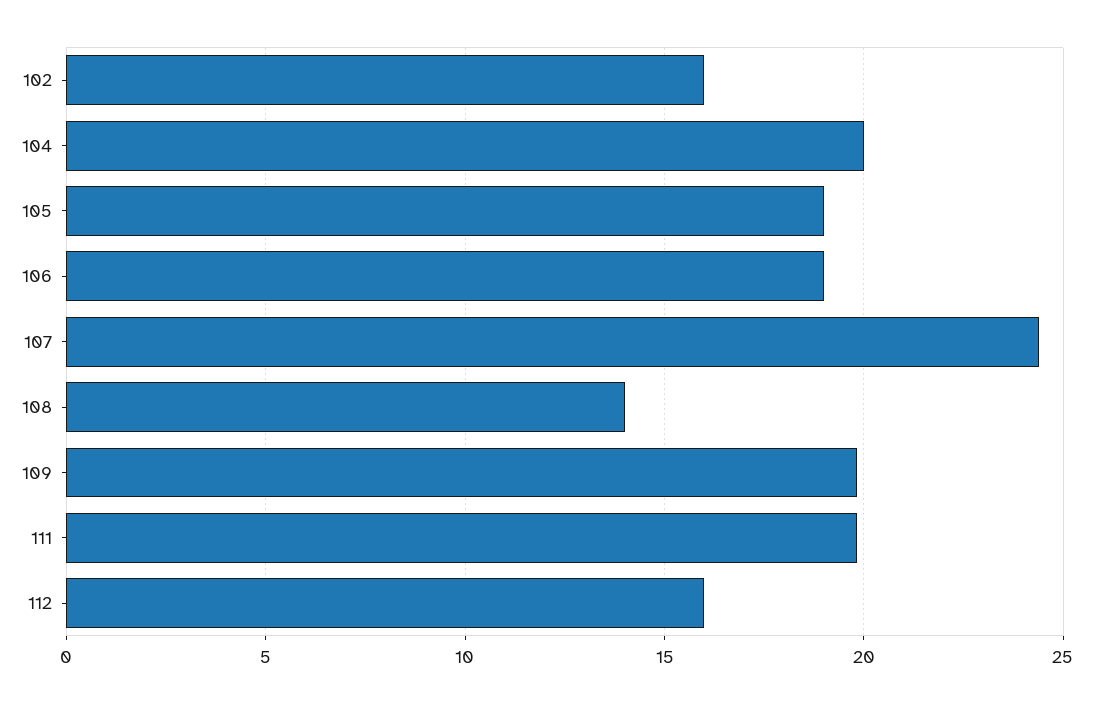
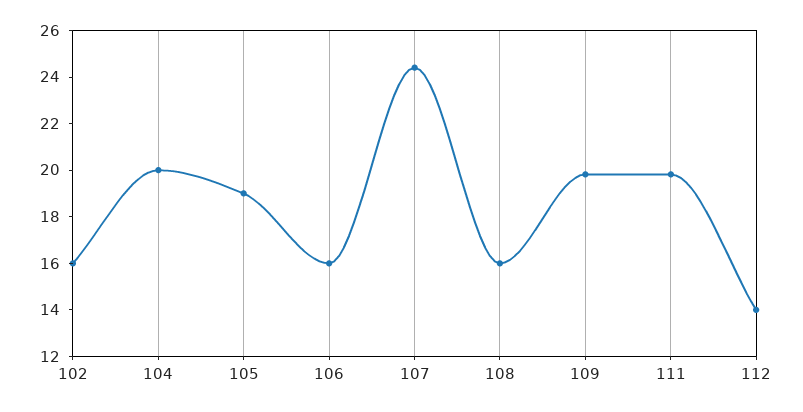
106: 19 -> 16
108: 14 -> 16
112: 16 -> 14

